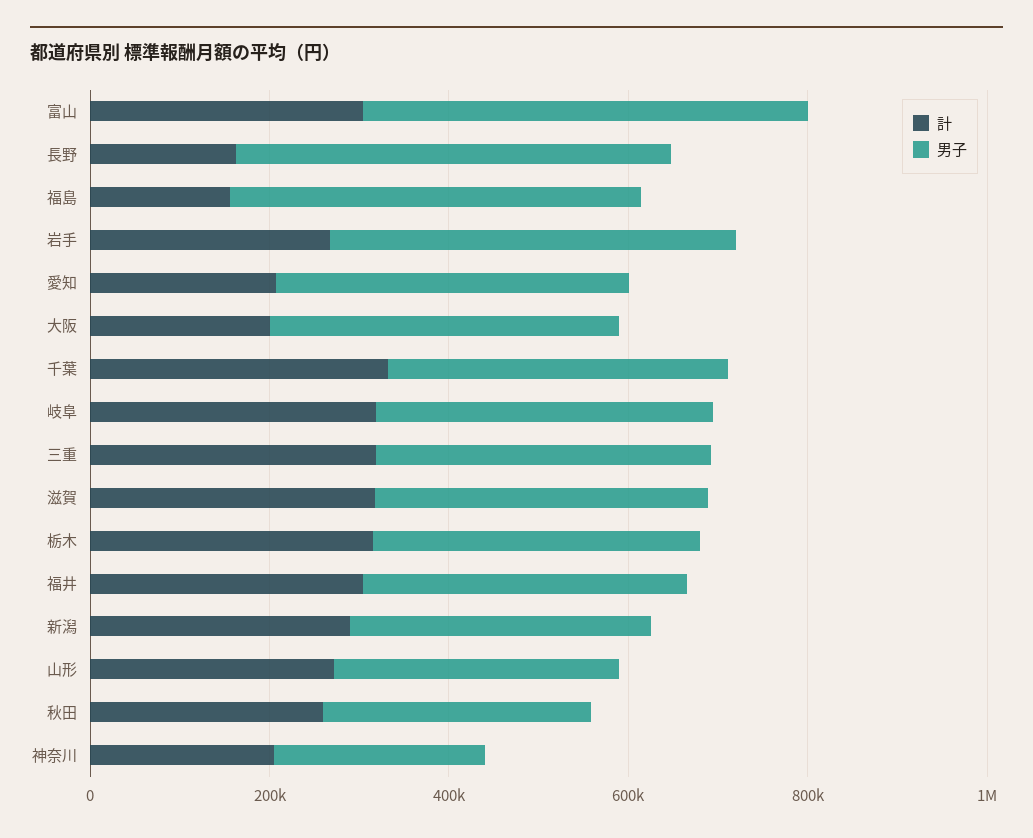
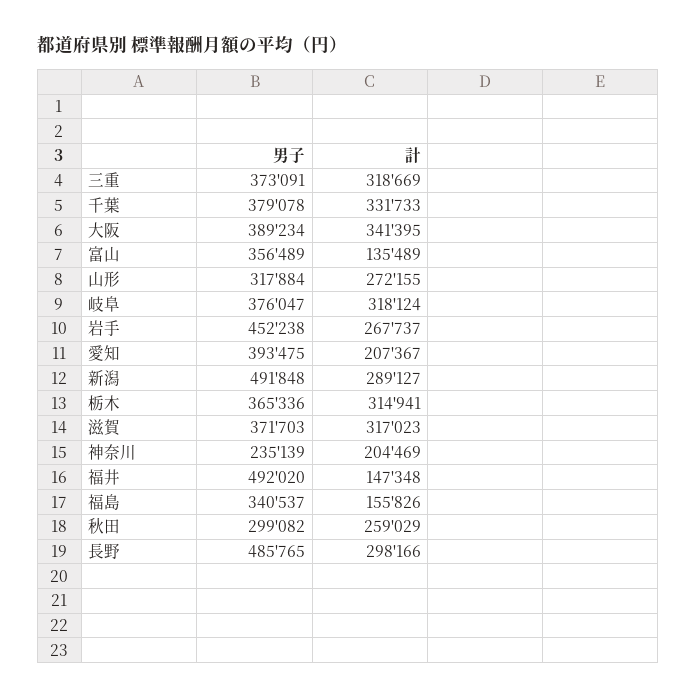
計, 富山: 300000 -> 135489
男子, 富山: 500000 -> 356489
計, 長野: 150000 -> 298166
男子, 福島: 450000 -> 340537
計, 大阪: 200000 -> 341395
計, 福井: 300000 -> 147348
男子, 福井: 350000 -> 492020
男子, 新潟: 350000 -> 491848

